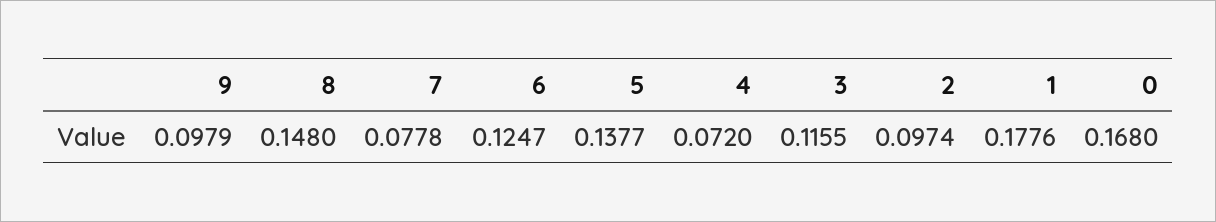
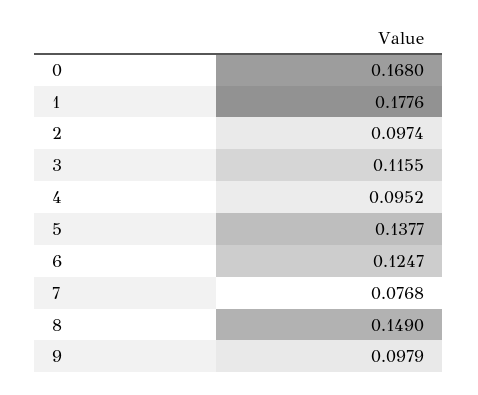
8: 0.148 -> 0.149
7: 0.0778 -> 0.0768
4: 0.072 -> 0.0952

